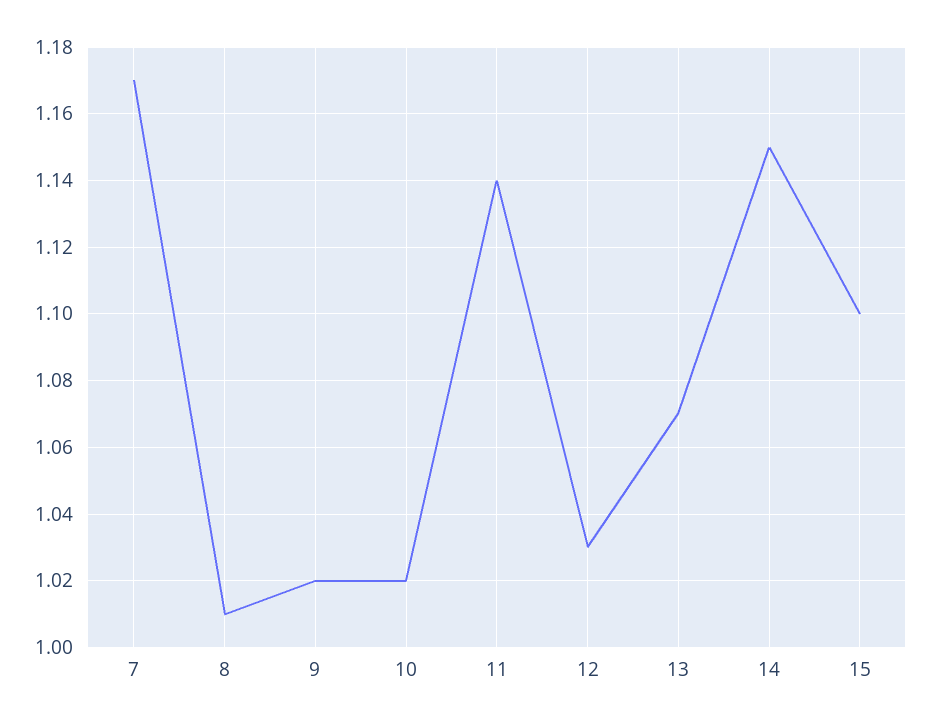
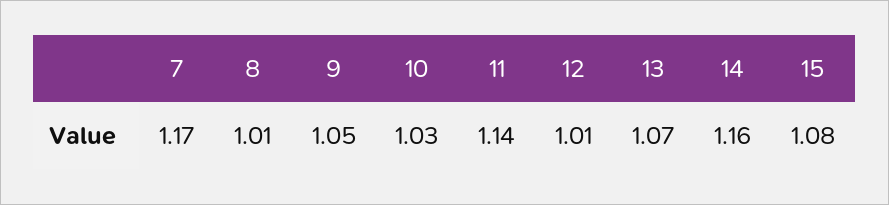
9: 1.02 -> 1.05
10: 1.02 -> 1.03
12: 1.03 -> 1.01
14: 1.15 -> 1.16
15: 1.1 -> 1.08

